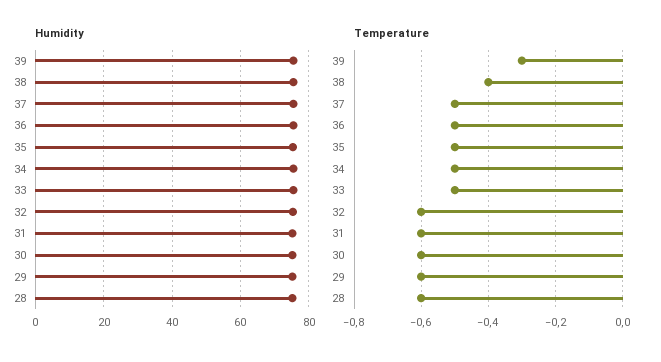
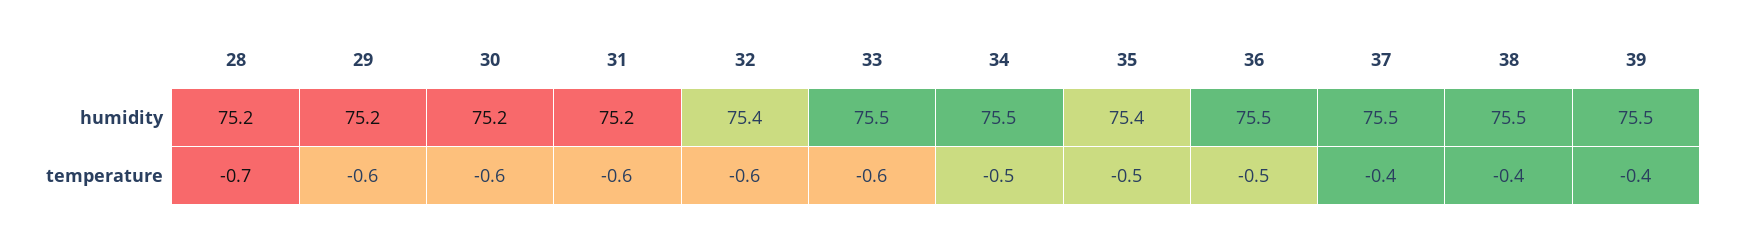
Temperature, 39: -0.3 -> -0.4
Temperature, 37: -0.5 -> -0.4
Temperature, 33: -0.5 -> -0.6
Temperature, 28: -0.6 -> -0.7

